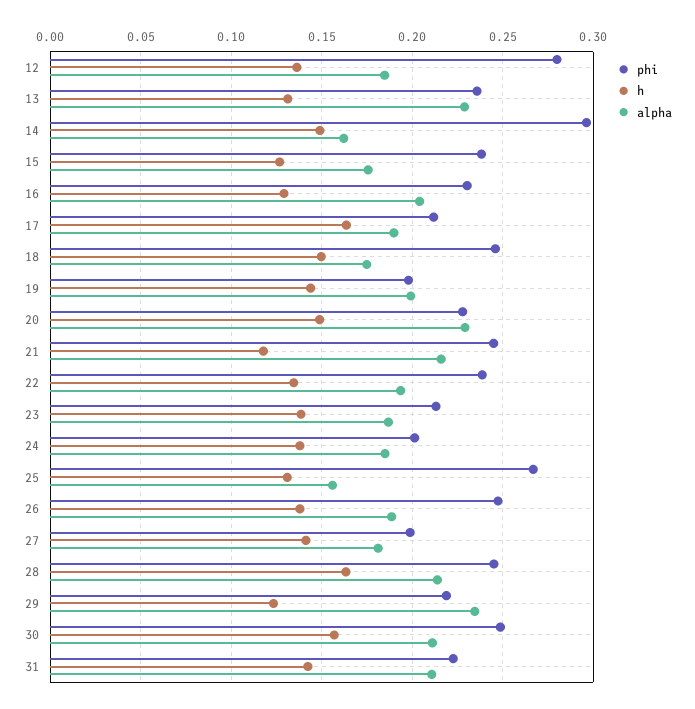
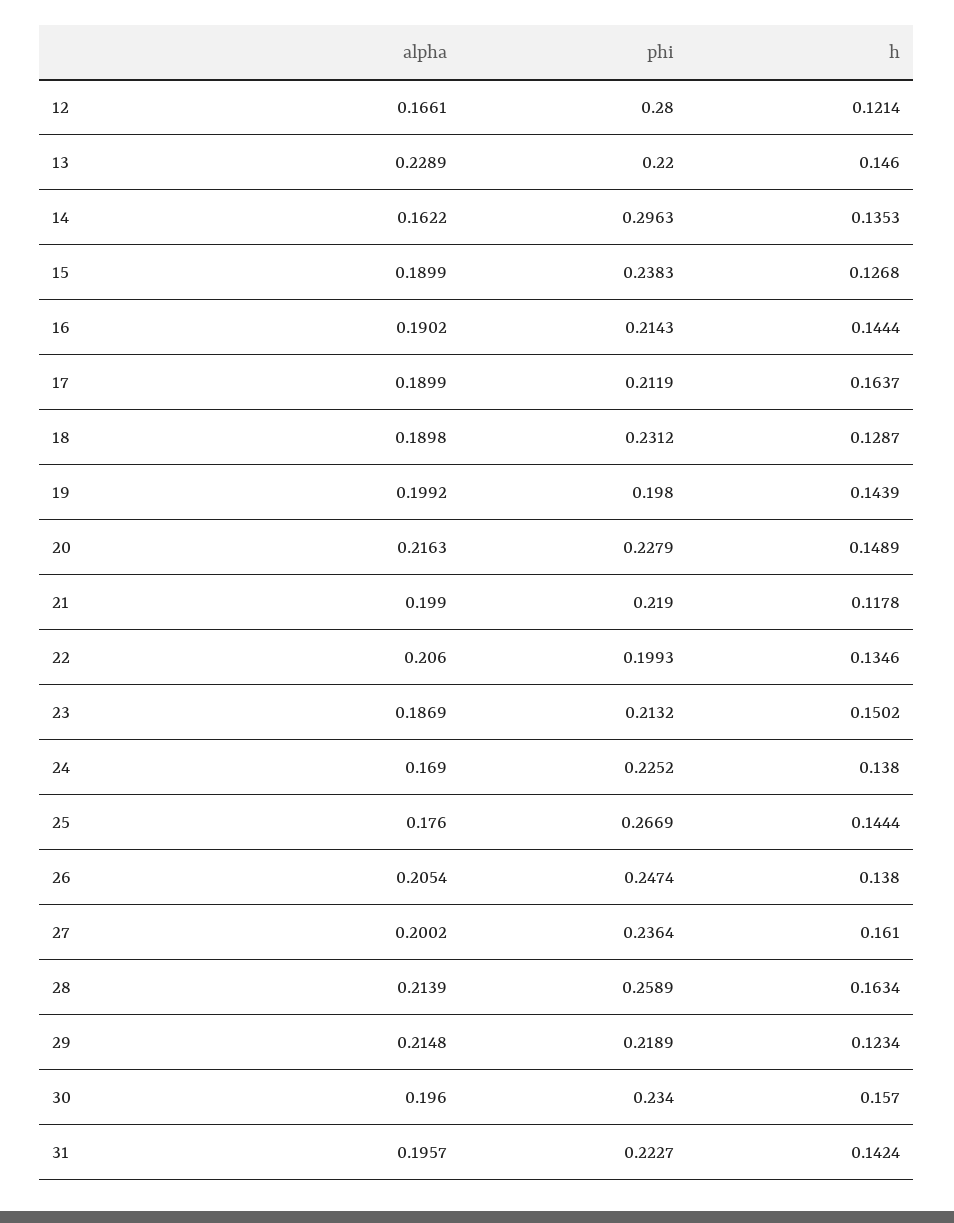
h, 12: 0.135 -> 0.1214
alpha, 12: 0.185 -> 0.1661
phi, 13: 0.235 -> 0.22
h, 13: 0.13 -> 0.146
h, 14: 0.15 -> 0.1353
alpha, 15: 0.175 -> 0.1899
phi, 16: 0.23 -> 0.2143
h, 16: 0.13 -> 0.1444
alpha, 16: 0.205 -> 0.1902
phi, 18: 0.245 -> 0.2312
h, 18: 0.15 -> 0.1287
alpha, 18: 0.175 -> 0.1898
alpha, 20: 0.23 -> 0.2163
phi, 21: 0.245 -> 0.219
alpha, 21: 0.215 -> 0.199
phi, 22: 0.24 -> 0.1993
alpha, 22: 0.195 -> 0.206
h, 23: 0.14 -> 0.1502
phi, 24: 0.2 -> 0.2252
alpha, 24: 0.185 -> 0.169
h, 25: 0.13 -> 0.1444
alpha, 25: 0.155 -> 0.176
alpha, 26: 0.19 -> 0.2054
phi, 27: 0.2 -> 0.2364
h, 27: 0.14 -> 0.161
alpha, 27: 0.18 -> 0.2002
phi, 28: 0.245 -> 0.2589
alpha, 29: 0.235 -> 0.2148
phi, 30: 0.25 -> 0.234
alpha, 30: 0.21 -> 0.196
alpha, 31: 0.21 -> 0.1957

